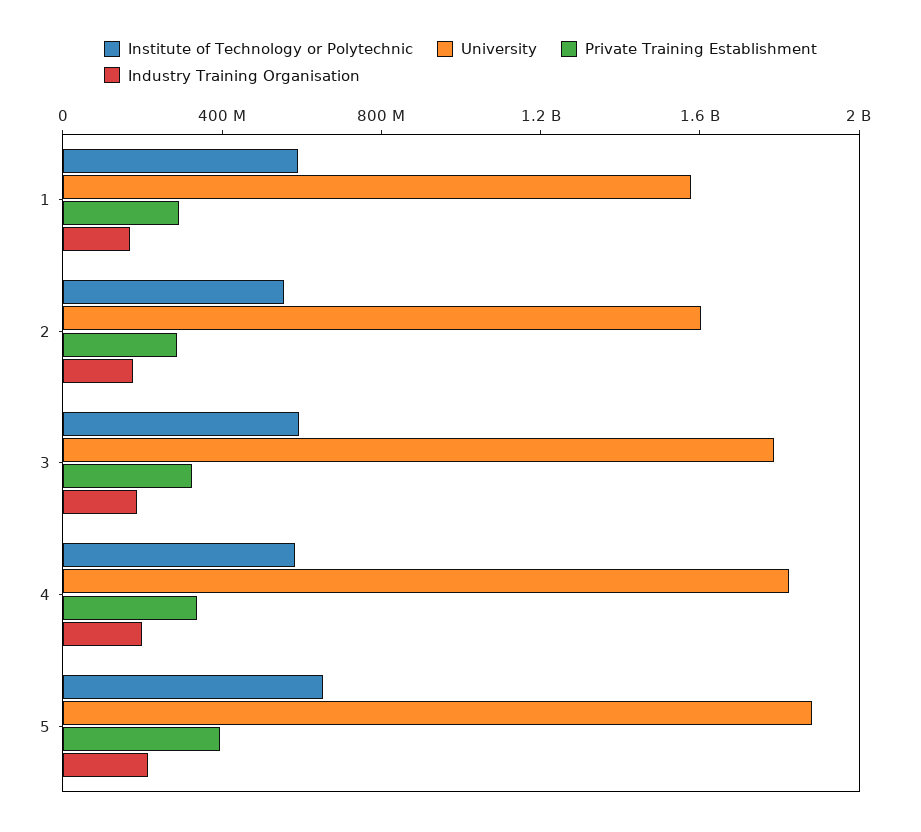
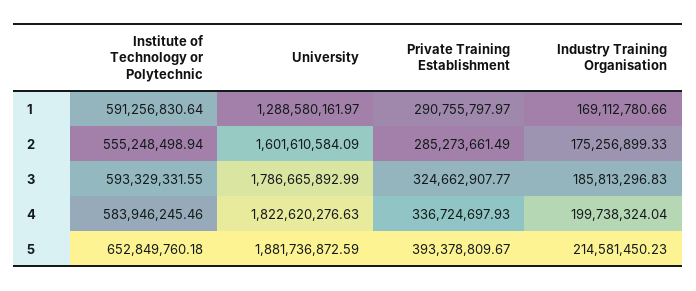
University, 1: 1600000000 -> 1288580161.97

